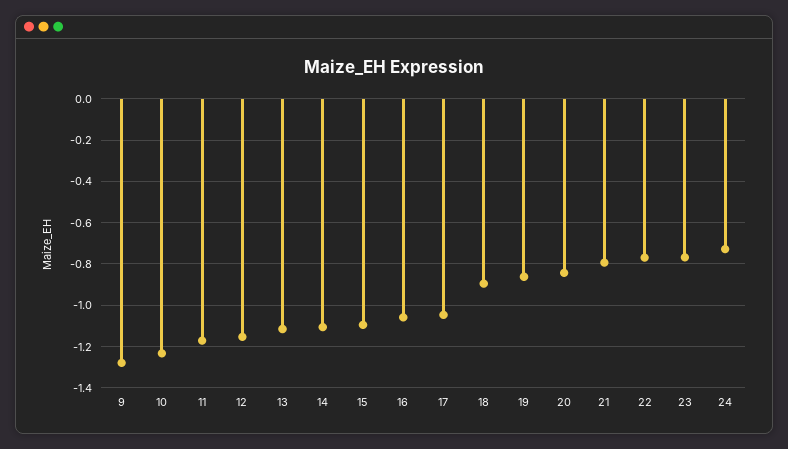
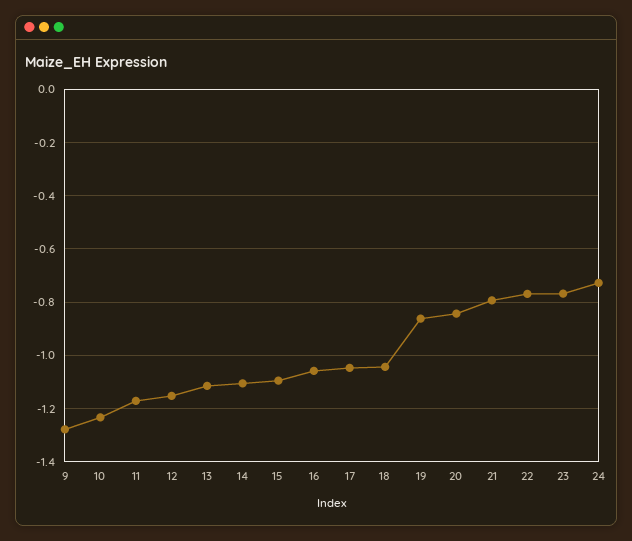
18: -0.9 -> -1.05

